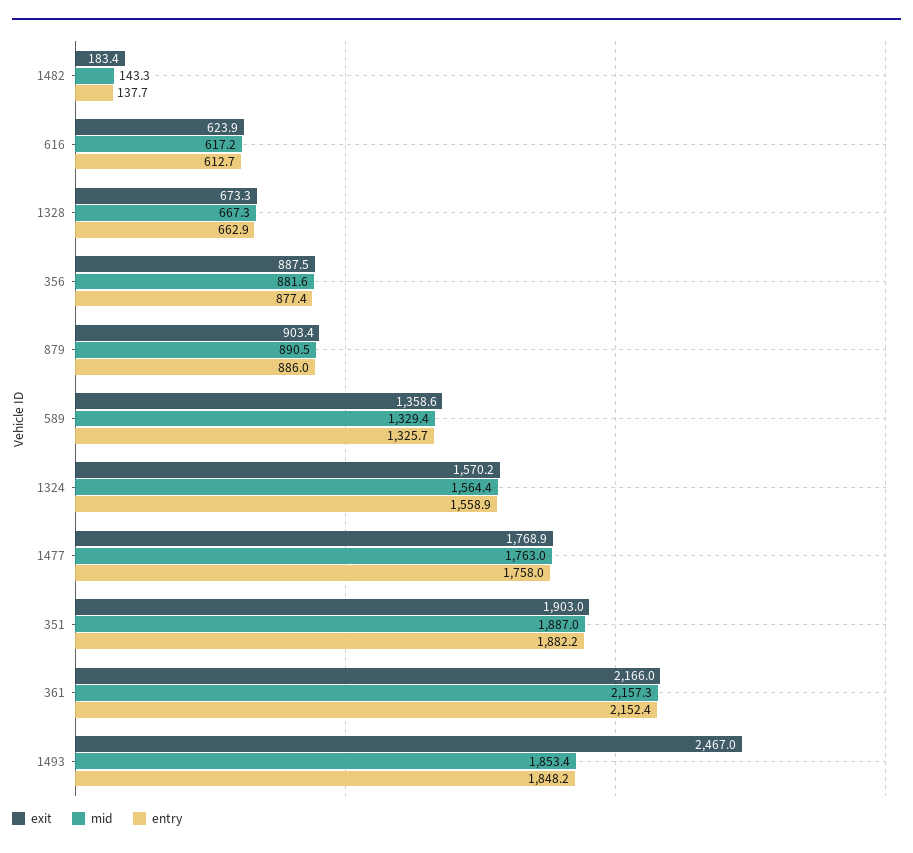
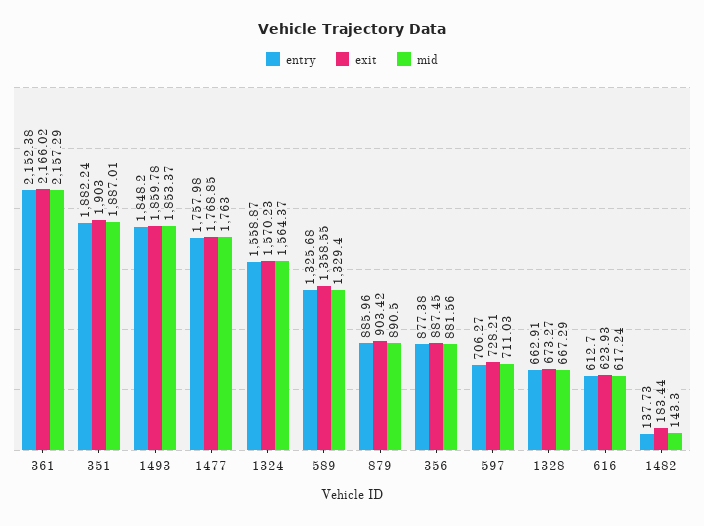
exit, 1493: 2467 -> 1859.78
entry, 597: none -> 706.27
exit, 597: none -> 728.21
mid, 597: none -> 711.03

